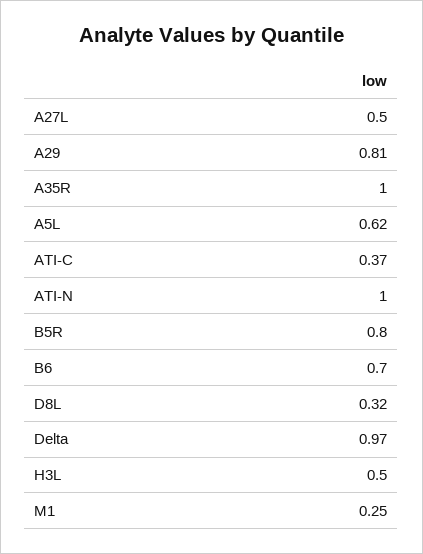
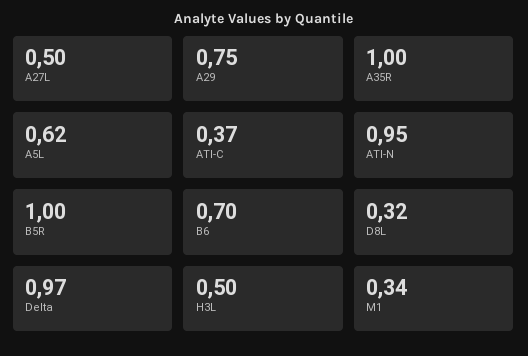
A29: 0.81 -> 0.75
ATI-N: 1 -> 0.95
B5R: 0.8 -> 1
M1: 0.25 -> 0.34

